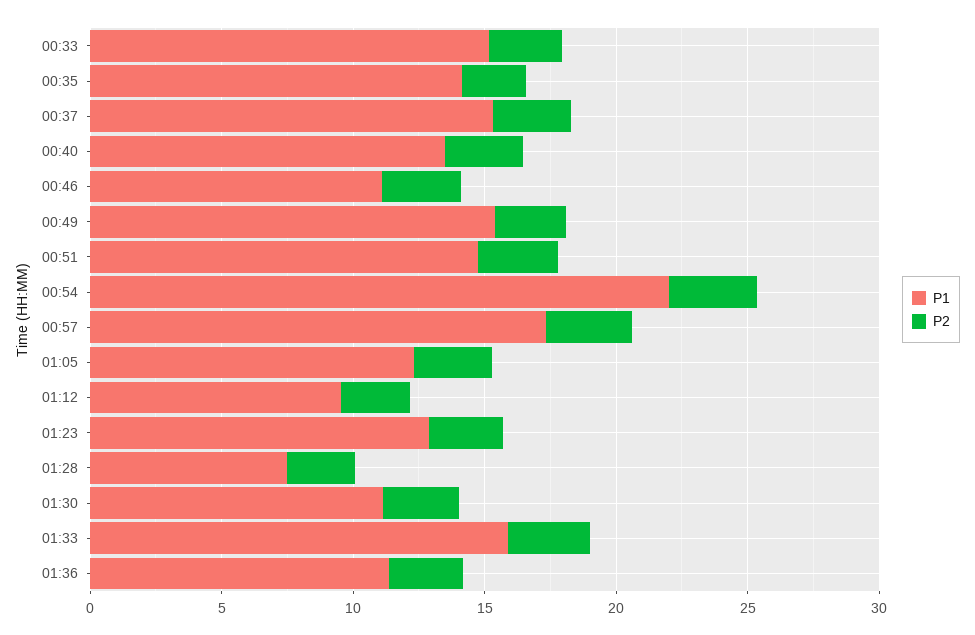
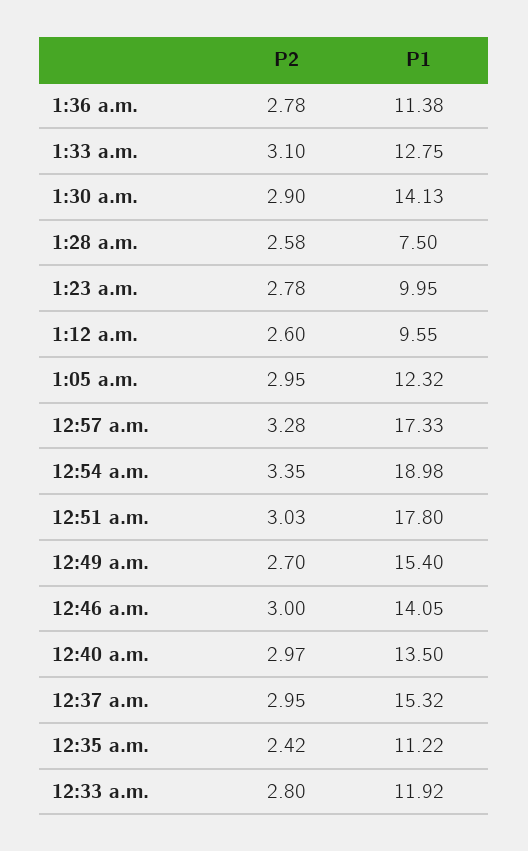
P1, 00:33: 15 -> 11.92
P1, 00:35: 14 -> 11.22
P1, 00:46: 11 -> 14.05
P1, 00:51: 15 -> 17.8
P1, 00:54: 22 -> 18.98
P1, 01:23: 13 -> 9.95
P1, 01:30: 11 -> 14.13
P1, 01:33: 16 -> 12.75

